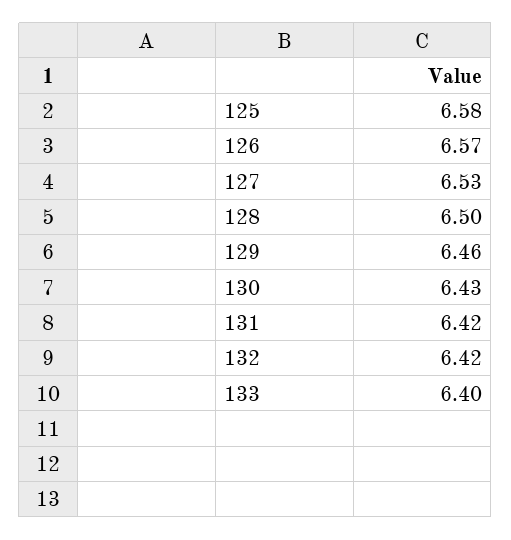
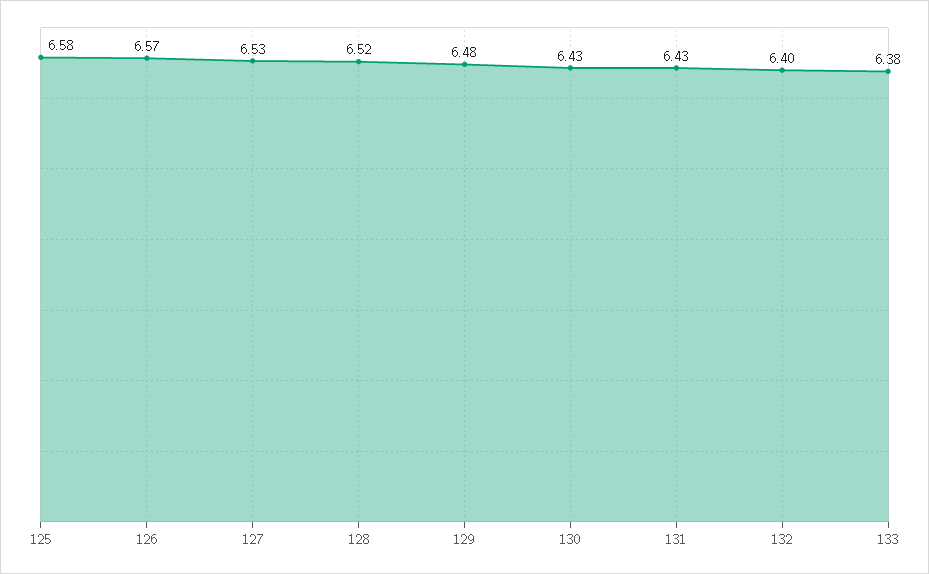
128: 6.5 -> 6.52
129: 6.46 -> 6.48
131: 6.42 -> 6.43
132: 6.42 -> 6.4
133: 6.4 -> 6.38

